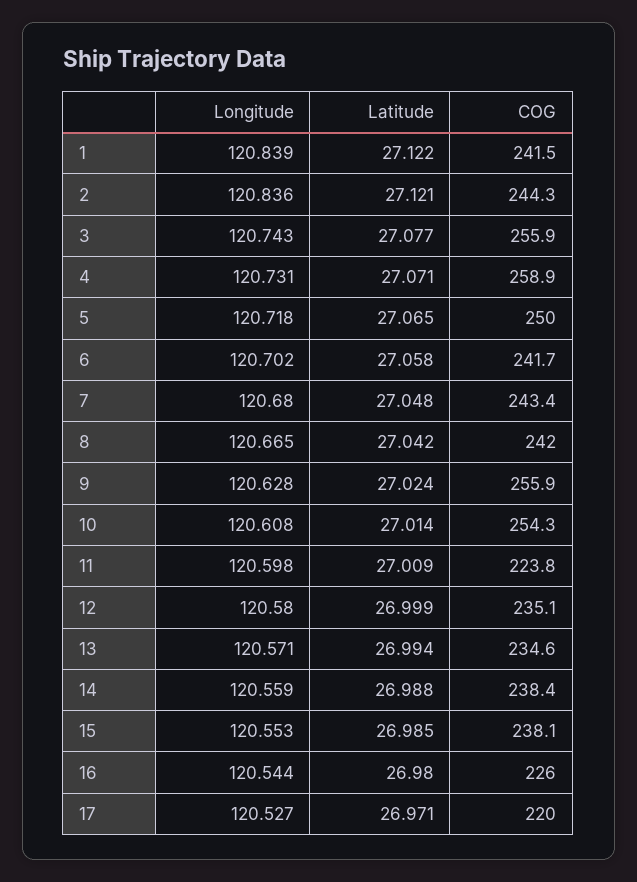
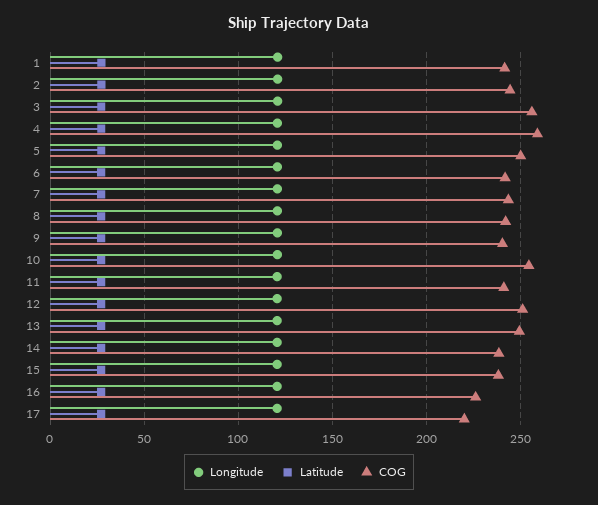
COG, 9: 255.9 -> 240
COG, 11: 223.8 -> 240
COG, 12: 235.1 -> 250
COG, 13: 234.6 -> 250

